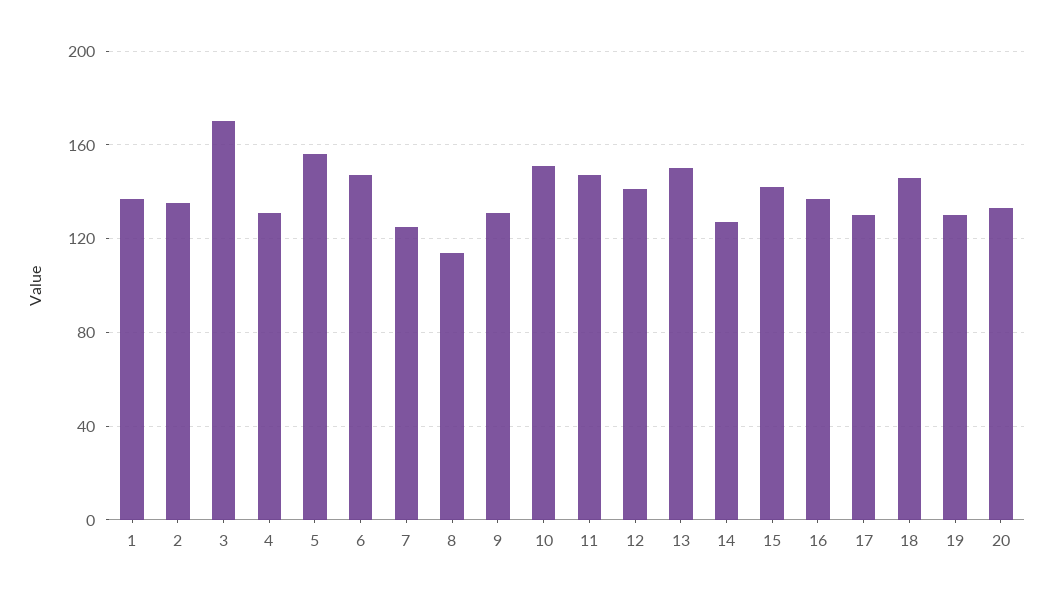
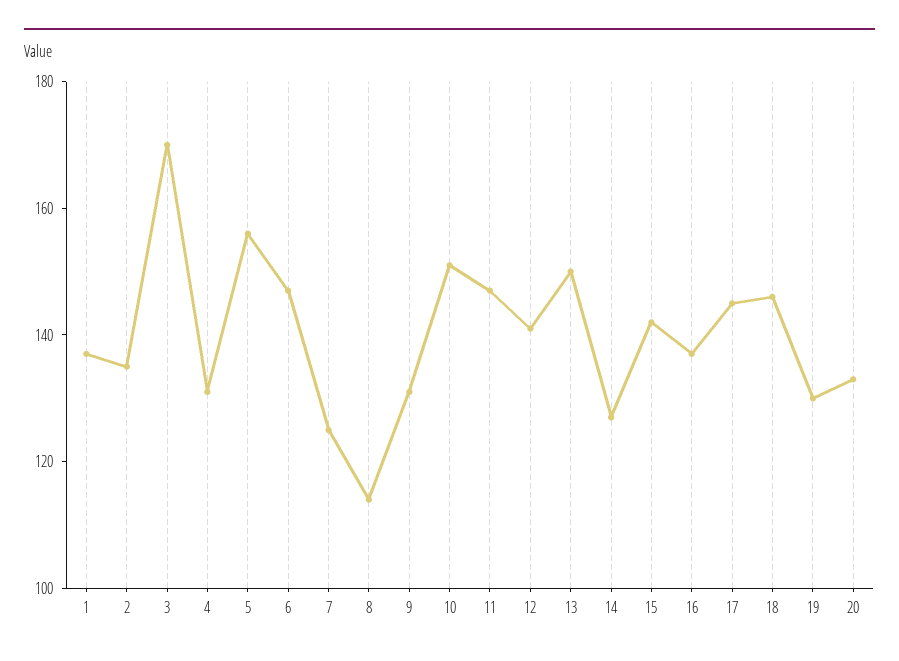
17: 130 -> 145

